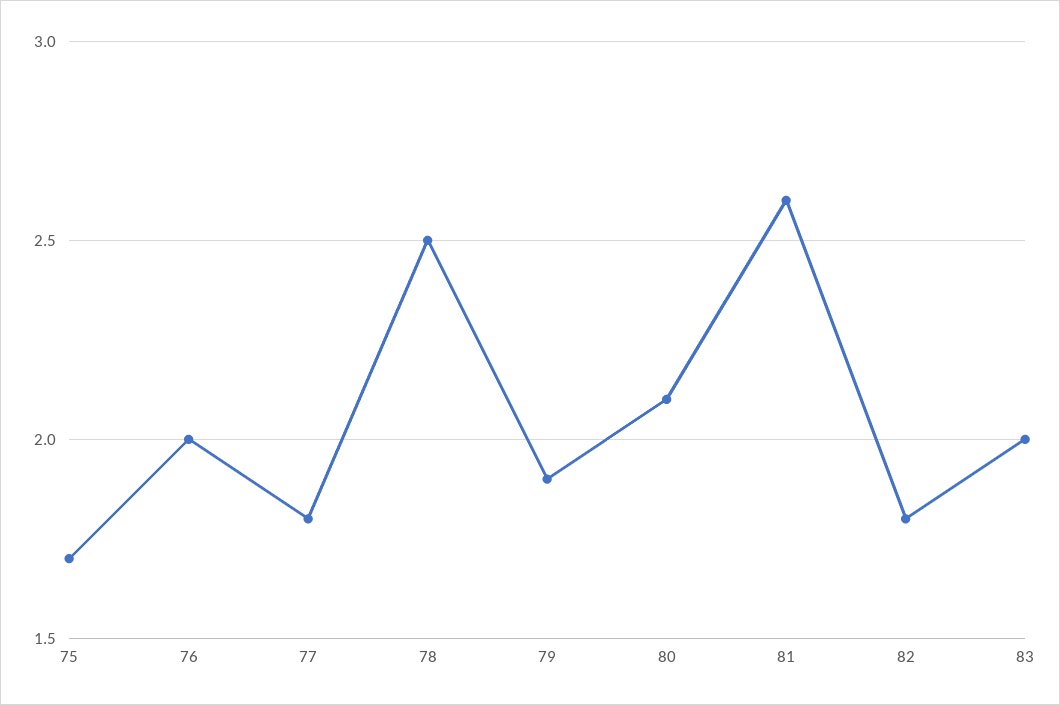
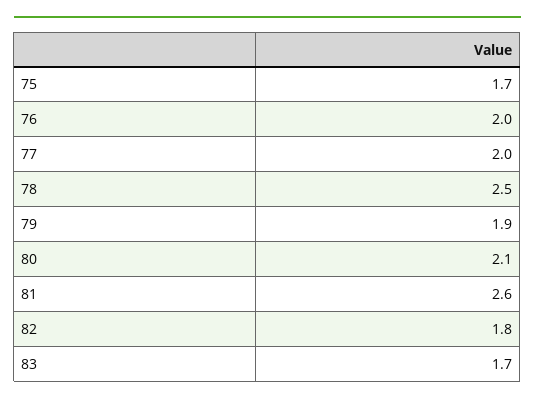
77: 1.8 -> 2
83: 2 -> 1.7

